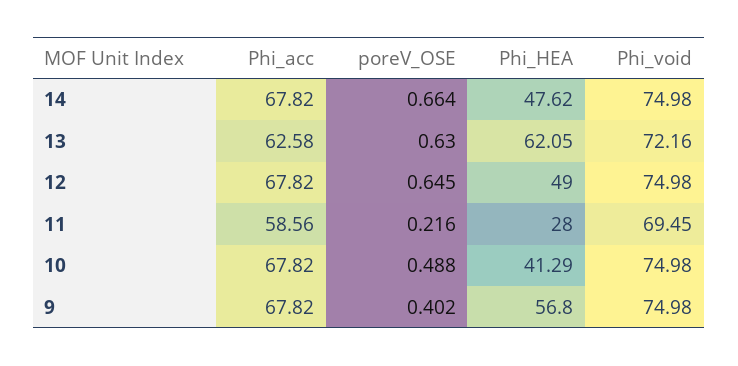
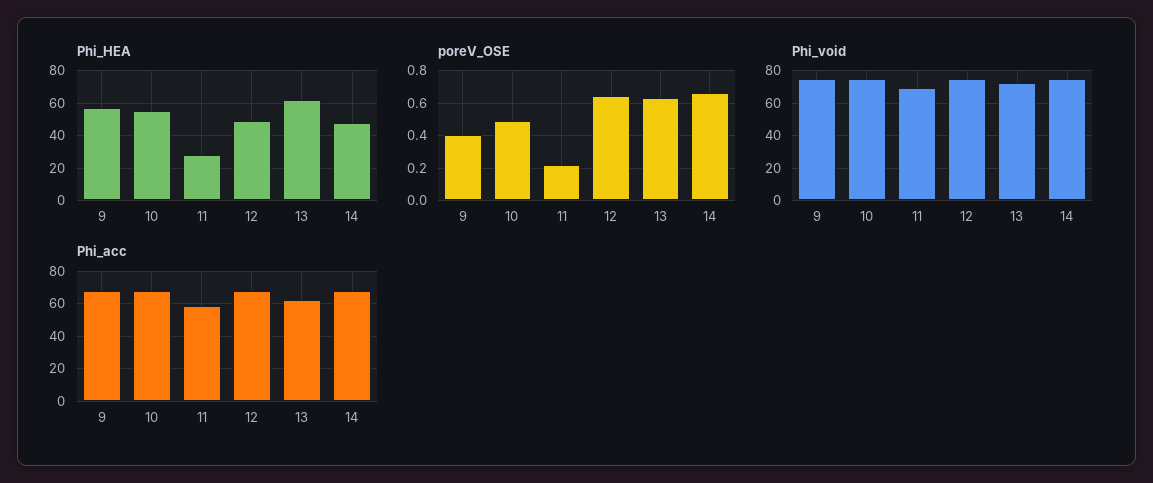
Phi_HEA, 10: 41.29 -> 55

